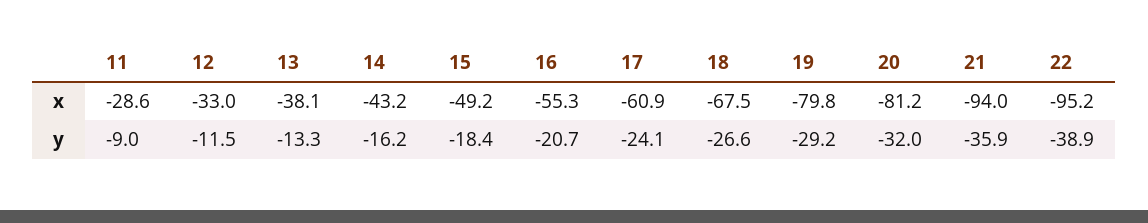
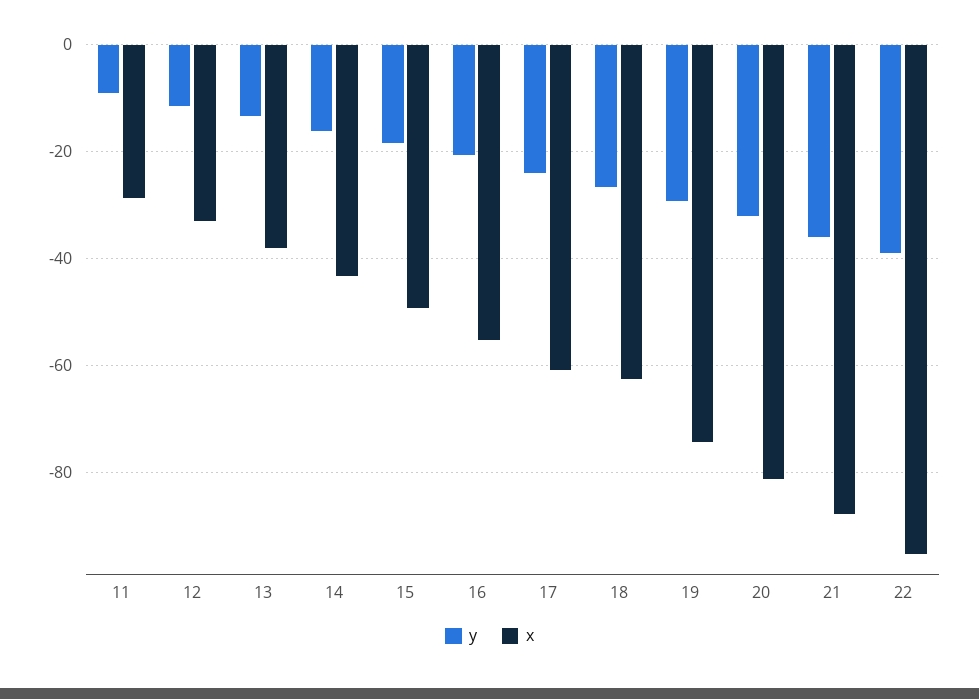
x, 18: -67.5 -> -62
x, 19: -79.8 -> -74
x, 21: -94 -> -88

